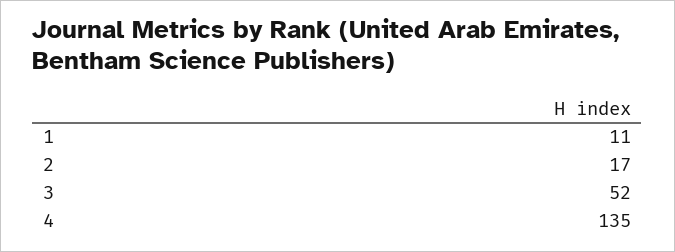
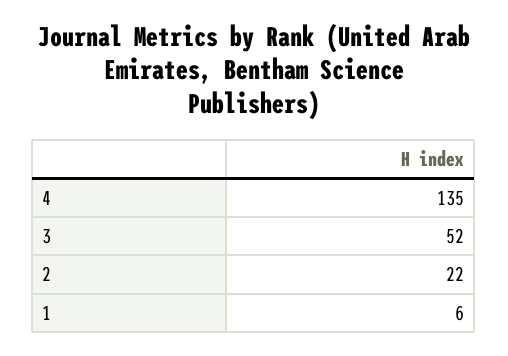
1: 11 -> 6
2: 17 -> 22

